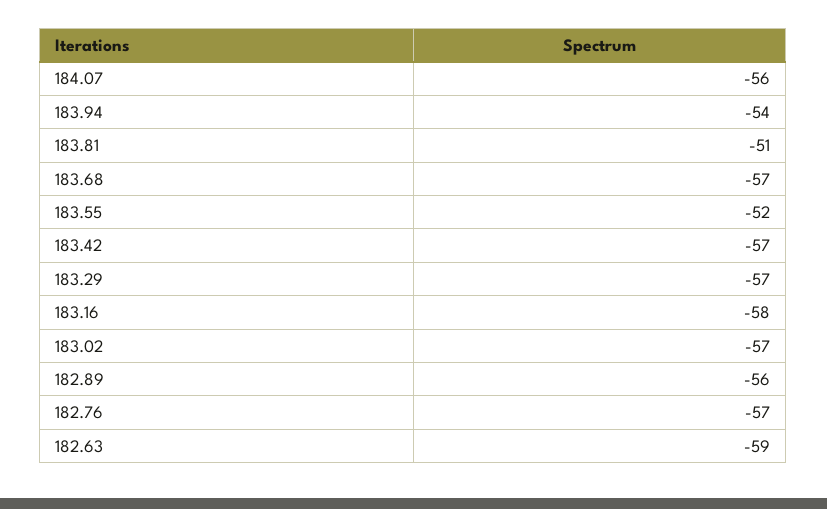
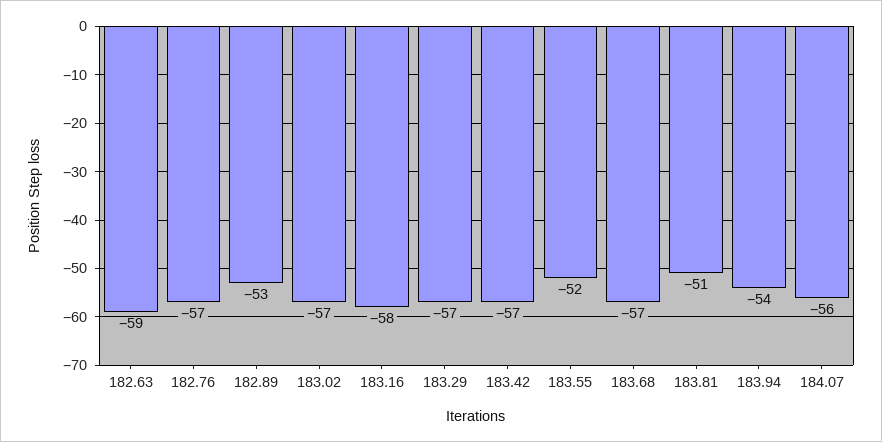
182.89: -56 -> -53

